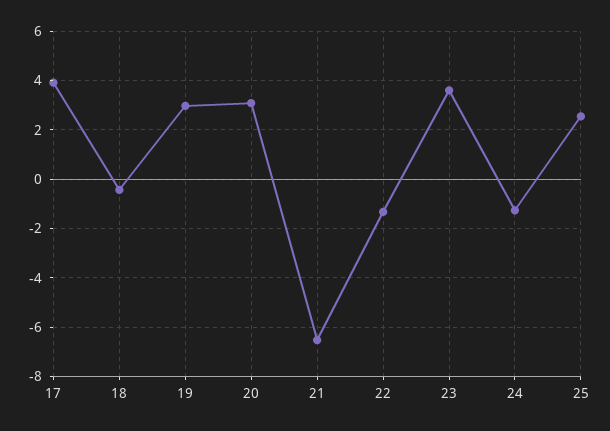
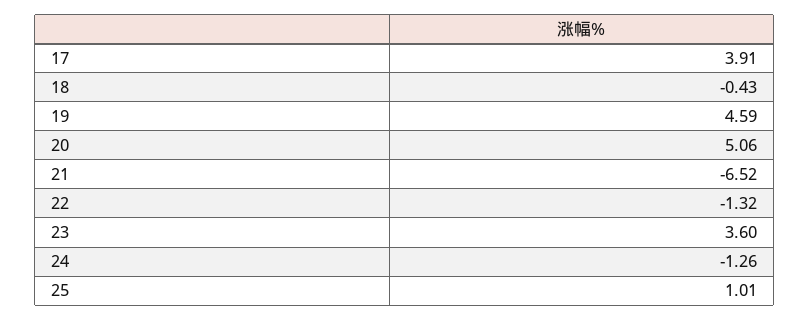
19: 3 -> 4.59
20: 3 -> 5.06
25: 2.5 -> 1.01

